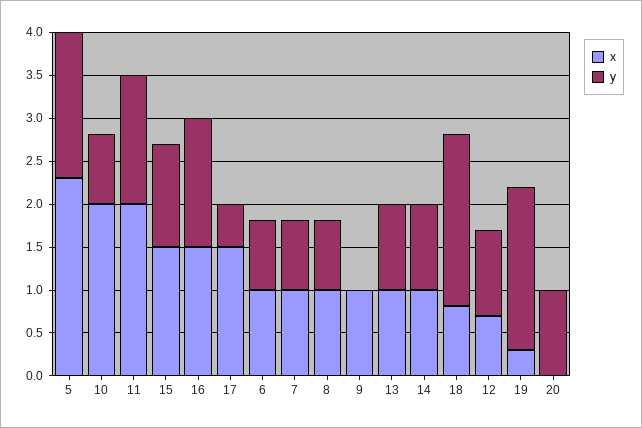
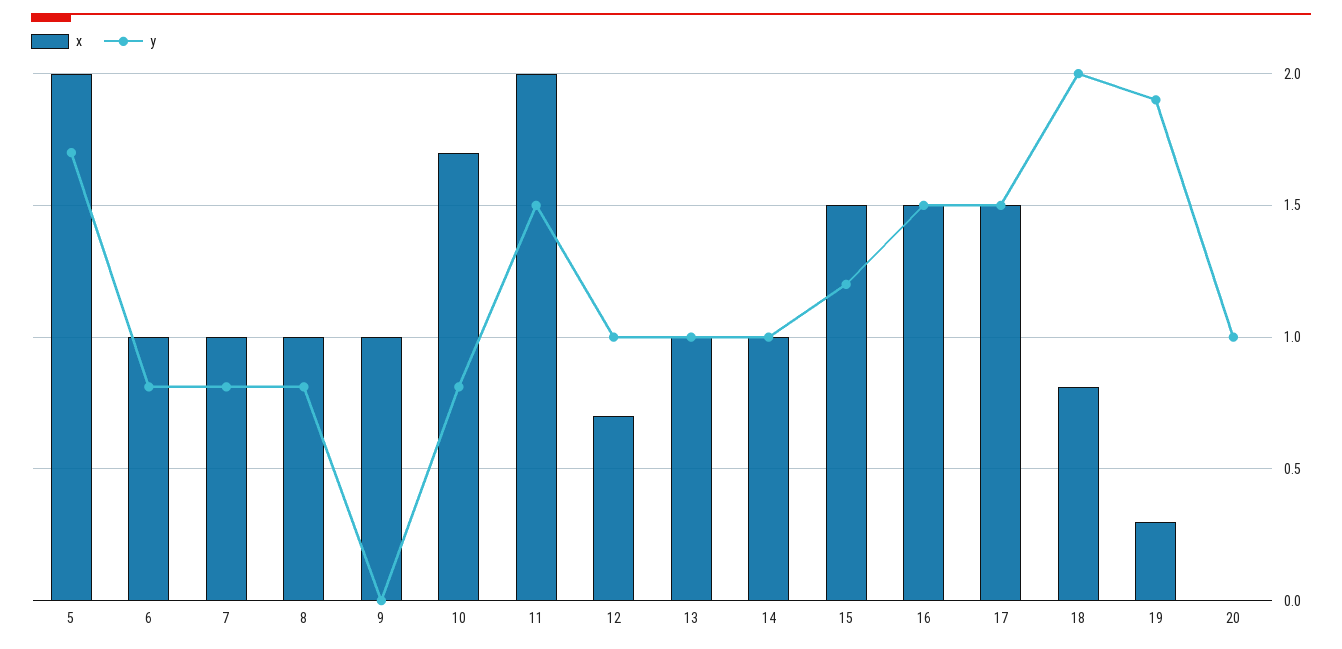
x, 5: 2.3 -> 2
x, 10: 2 -> 1.7
y, 17: 0.5 -> 1.5

